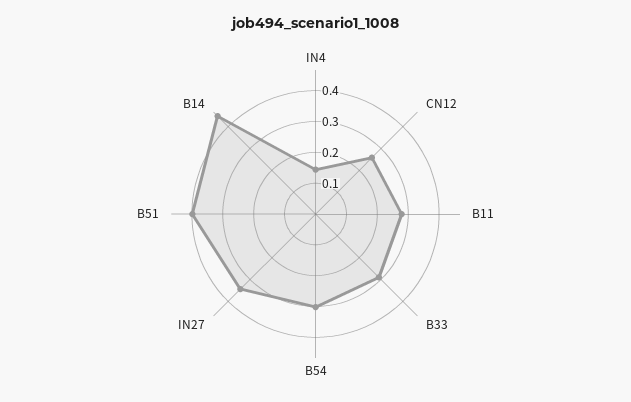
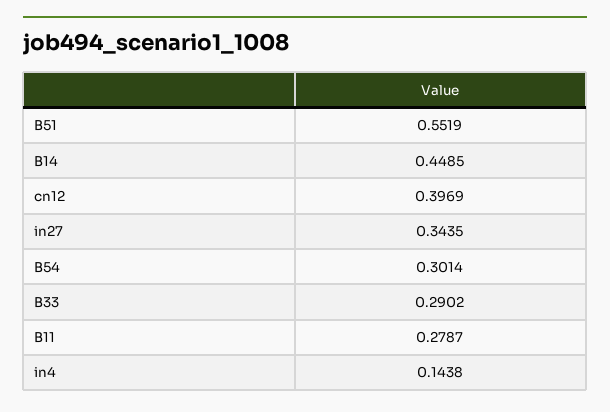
CN12: 0.25 -> 0.3969
B51: 0.4 -> 0.5519

